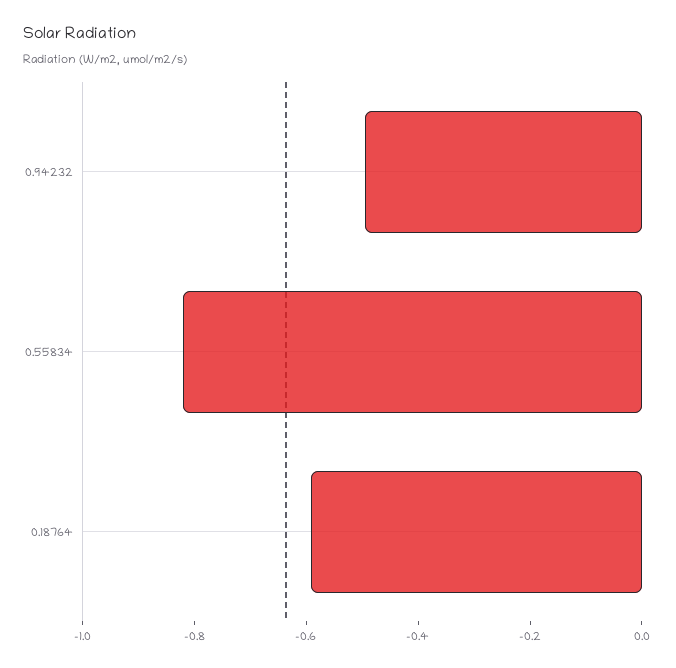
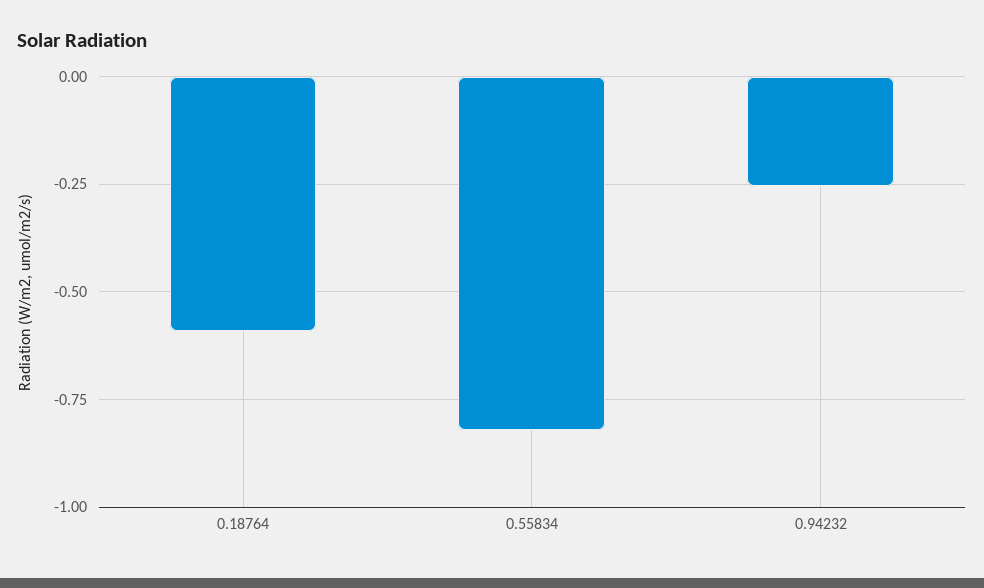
0.94232: -0.5 -> -0.25

